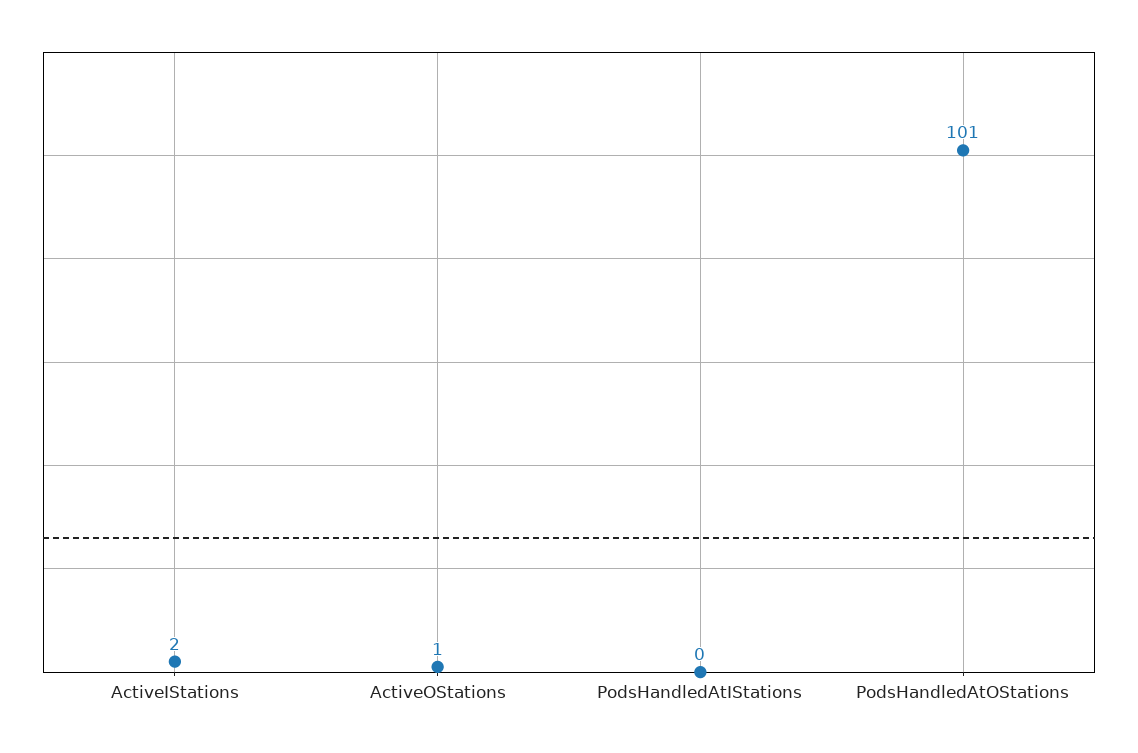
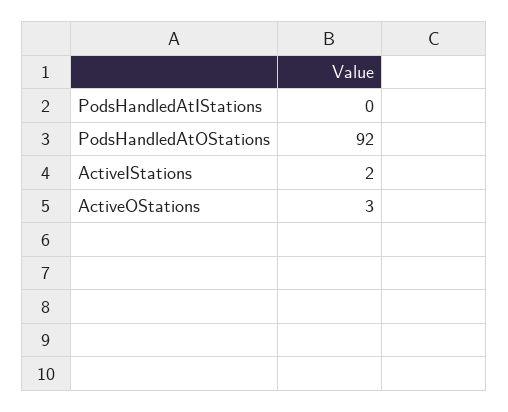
ActiveOStations: 1 -> 3
PodsHandledAtOStations: 101 -> 92

